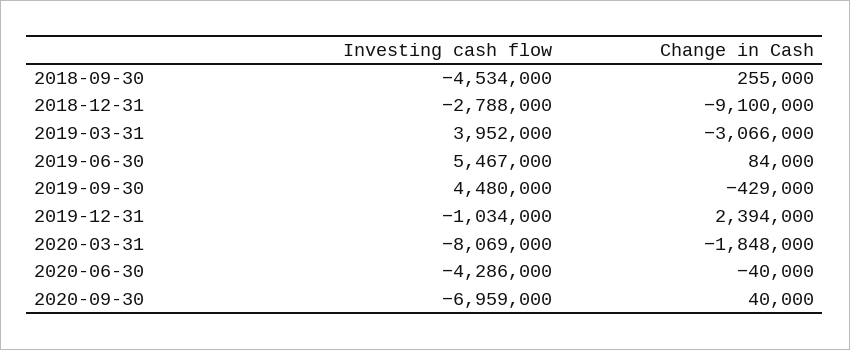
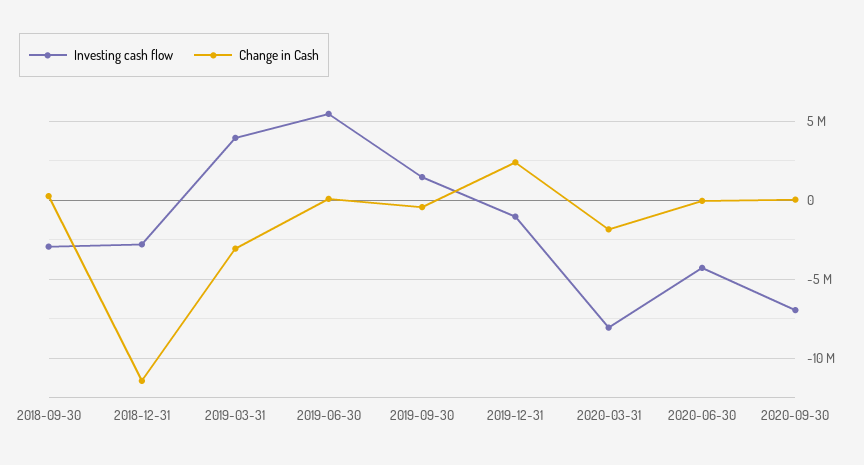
Investing cash flow, 2018-09-30: -4534000 -> -3000000
Change in Cash, 2018-12-31: -9100000 -> -11500000
Investing cash flow, 2019-09-30: 4480000 -> 1500000

